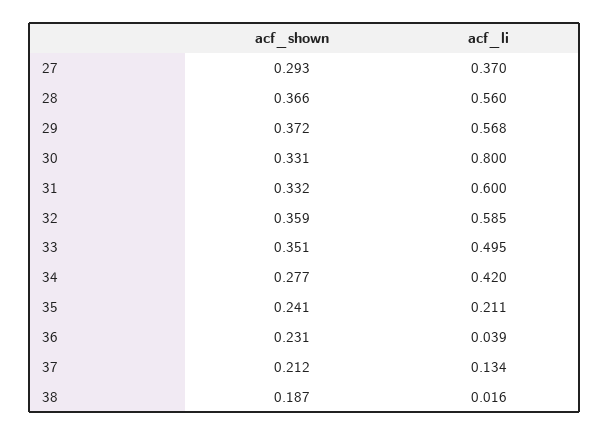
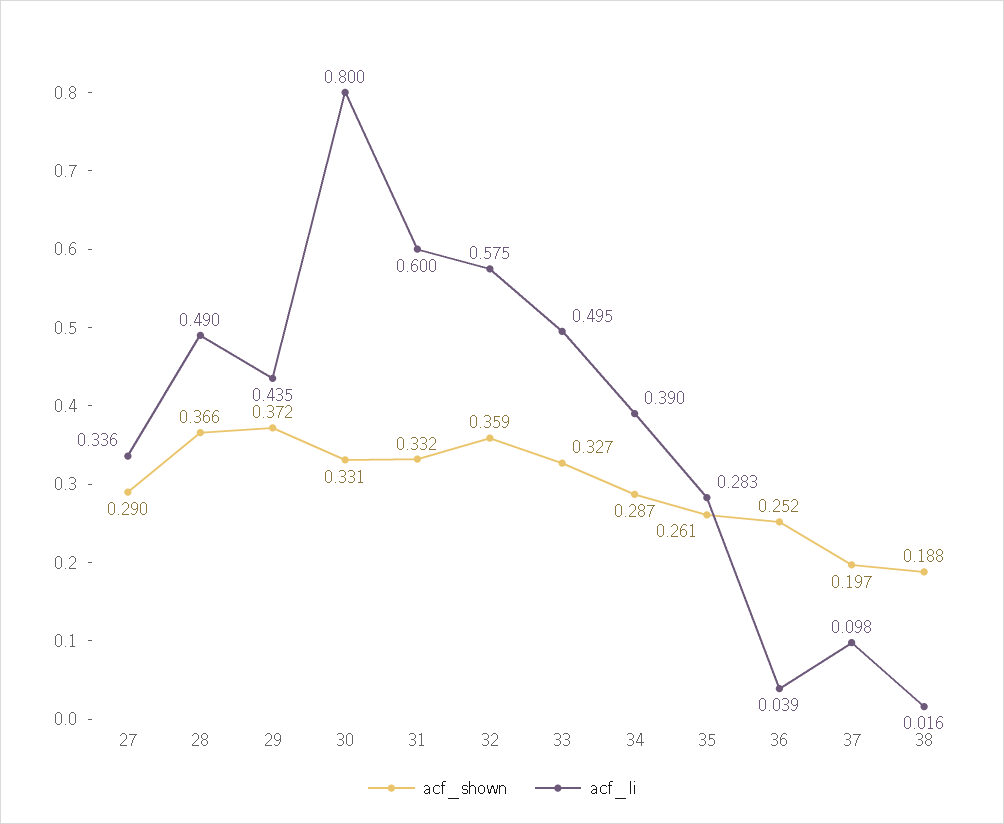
acf_shown, 27: 0.293 -> 0.29
acf_li, 27: 0.37 -> 0.336
acf_li, 28: 0.56 -> 0.49
acf_li, 29: 0.568 -> 0.435
acf_li, 32: 0.585 -> 0.575
acf_shown, 33: 0.351 -> 0.327
acf_shown, 34: 0.277 -> 0.287
acf_li, 34: 0.42 -> 0.39
acf_shown, 35: 0.241 -> 0.261
acf_li, 35: 0.211 -> 0.283
acf_shown, 36: 0.231 -> 0.252
acf_shown, 37: 0.212 -> 0.197
acf_li, 37: 0.134 -> 0.098
acf_shown, 38: 0.187 -> 0.188

